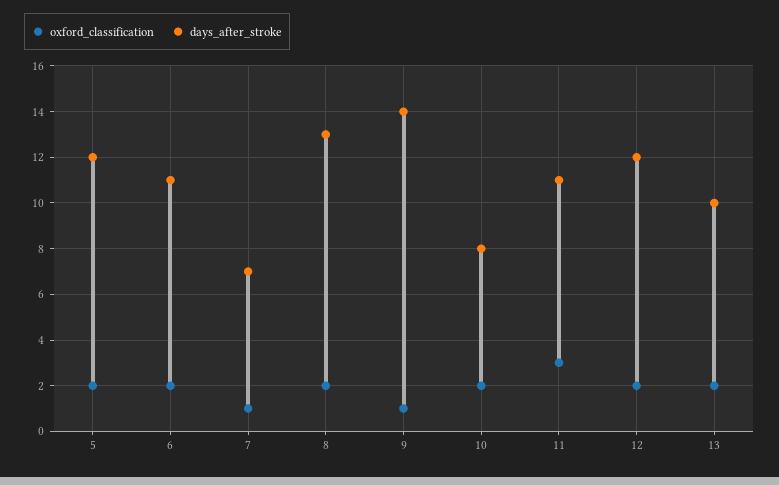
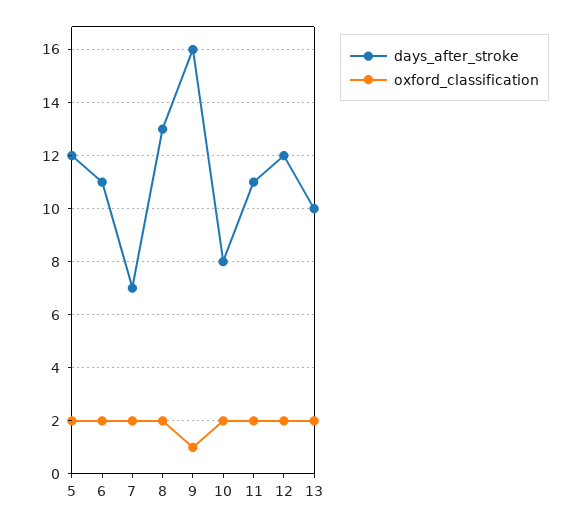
oxford_classification, 7: 1 -> 2
days_after_stroke, 9: 14 -> 16
oxford_classification, 11: 3 -> 2

